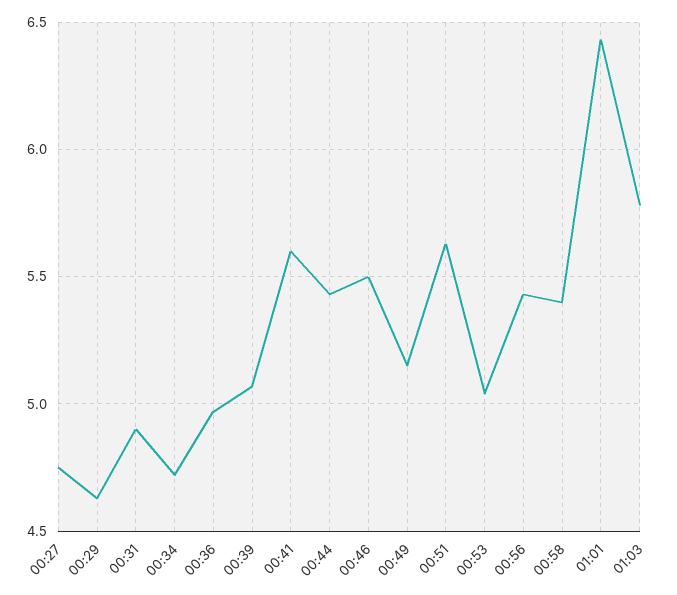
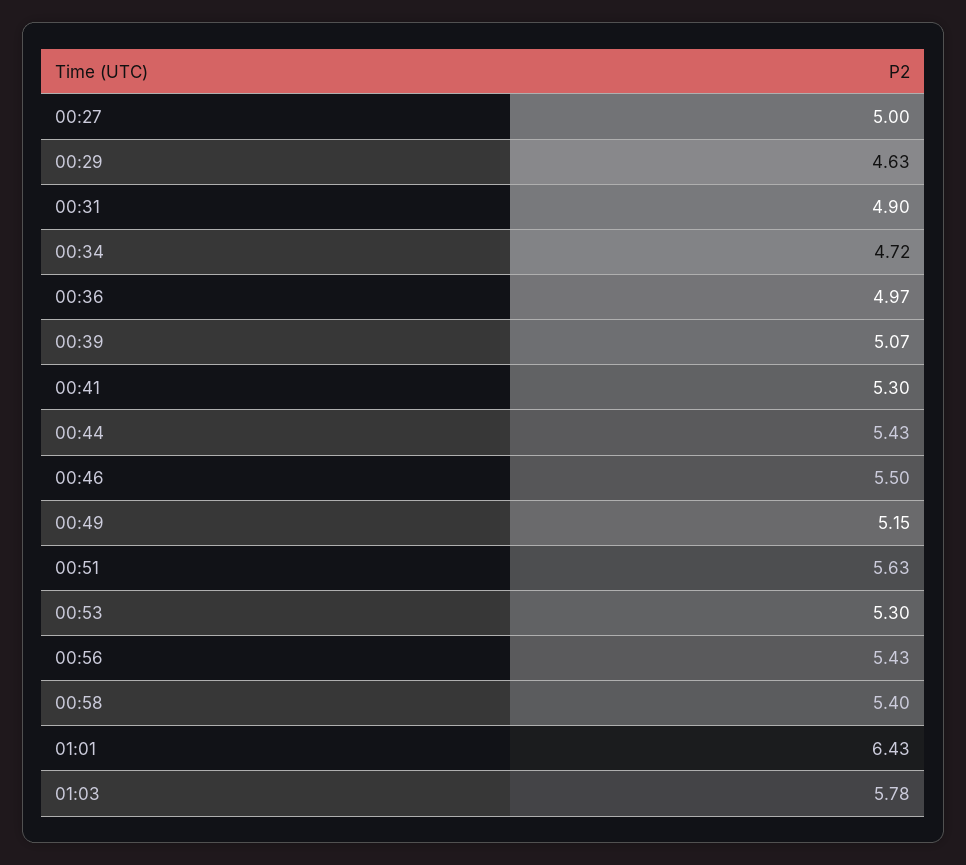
00:27: 4.75 -> 5
00:41: 5.6 -> 5.3
00:53: 5.05 -> 5.3

